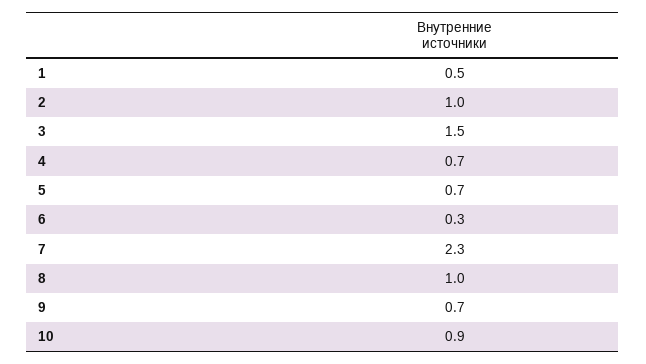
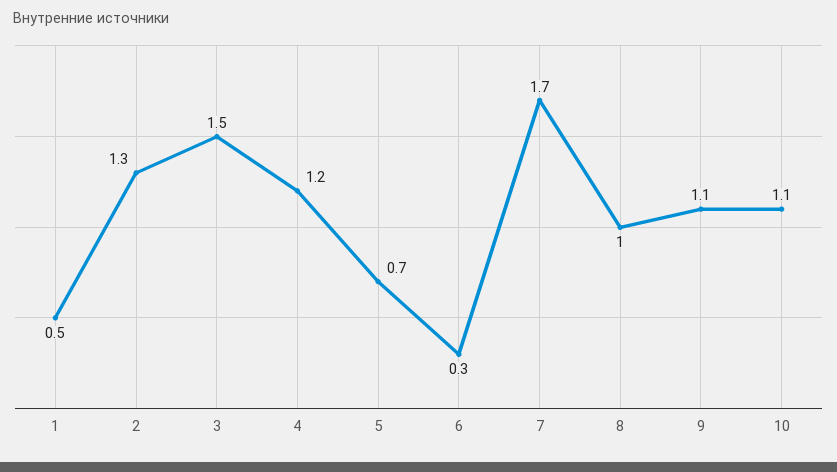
2: 1 -> 1.3
4: 0.7 -> 1.2
7: 2.3 -> 1.7
9: 0.7 -> 1.1
10: 0.9 -> 1.1

